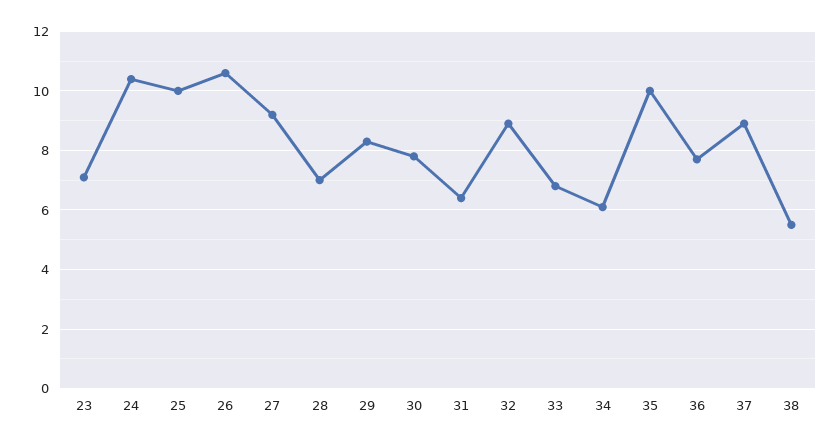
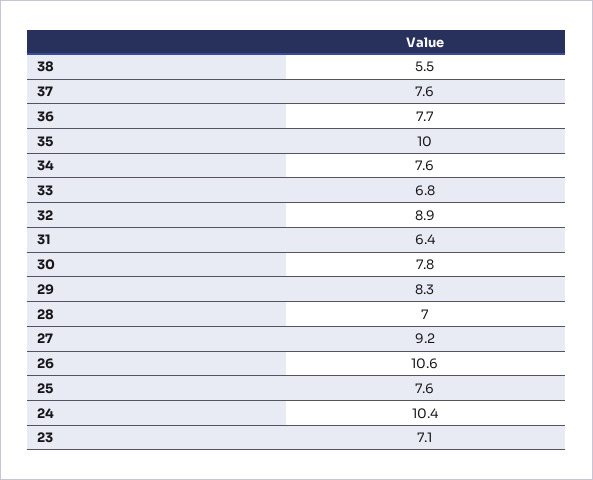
25: 10 -> 7.6
34: 6 -> 7.6
37: 9 -> 7.6

